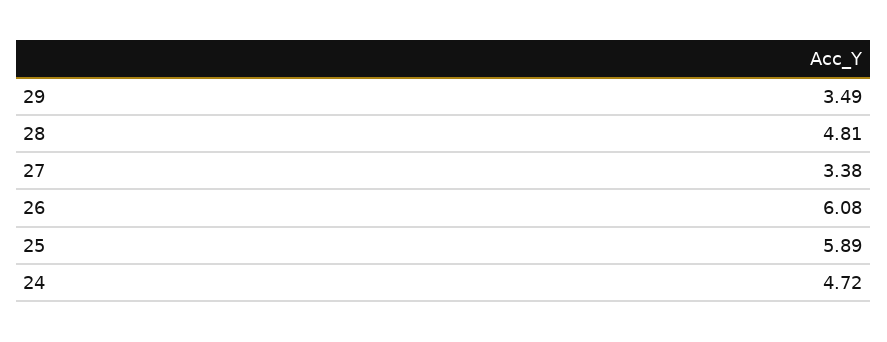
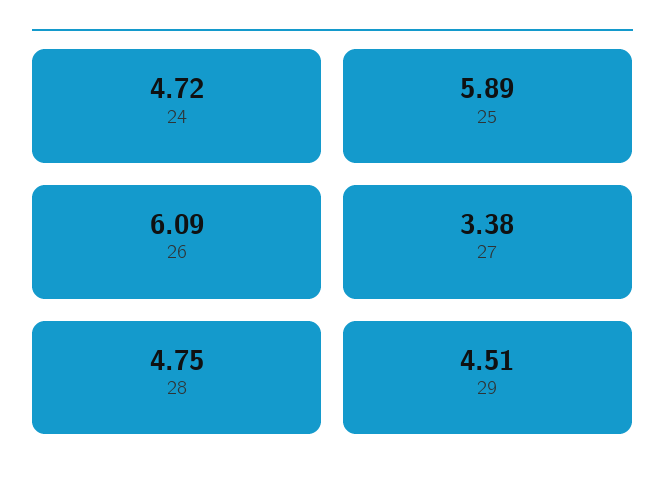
29: 3.49 -> 4.51
28: 4.81 -> 4.75
26: 6.08 -> 6.09

